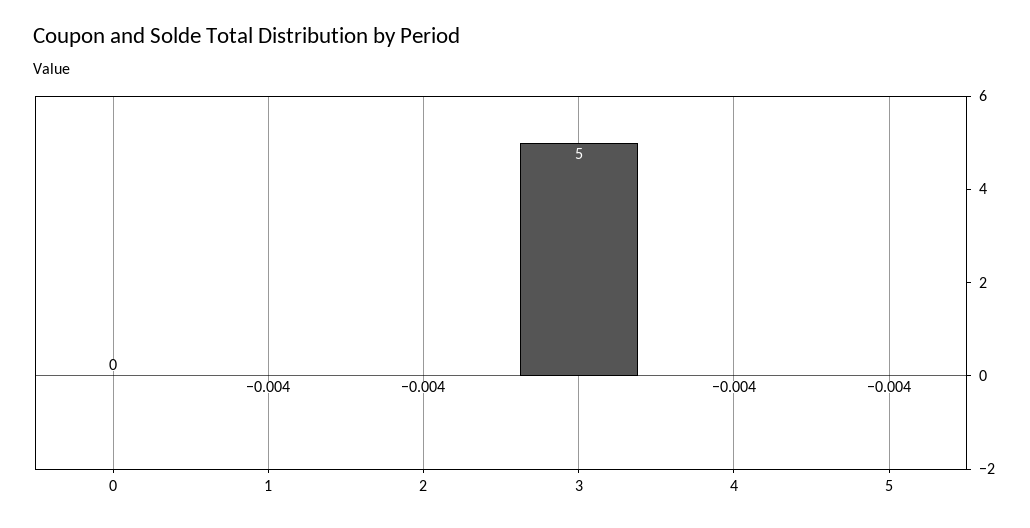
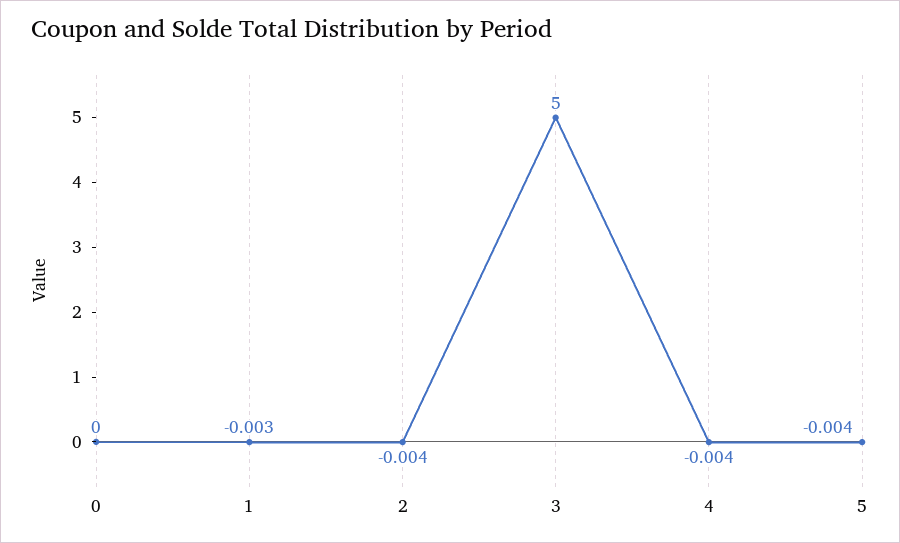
1: -0.004 -> -0.003

